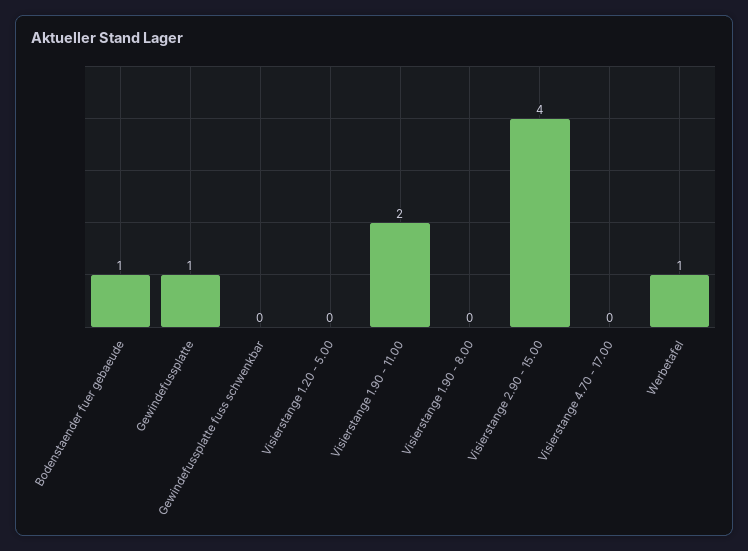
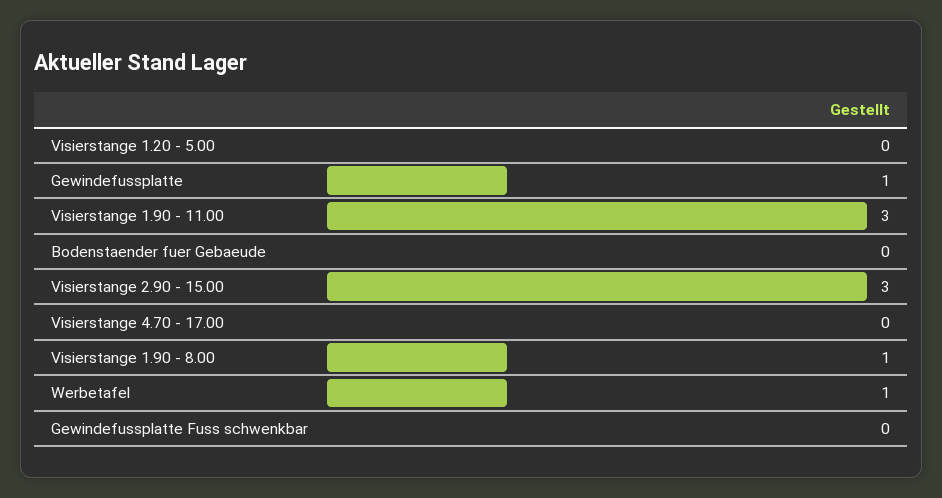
Bodenstaender fuer gebaeude: 1 -> 0
Visierstange 1.90 - 11.00: 2 -> 3
Visierstange 1.90 - 8.00: 0 -> 1
Visierstange 2.90 - 15.00: 4 -> 3

